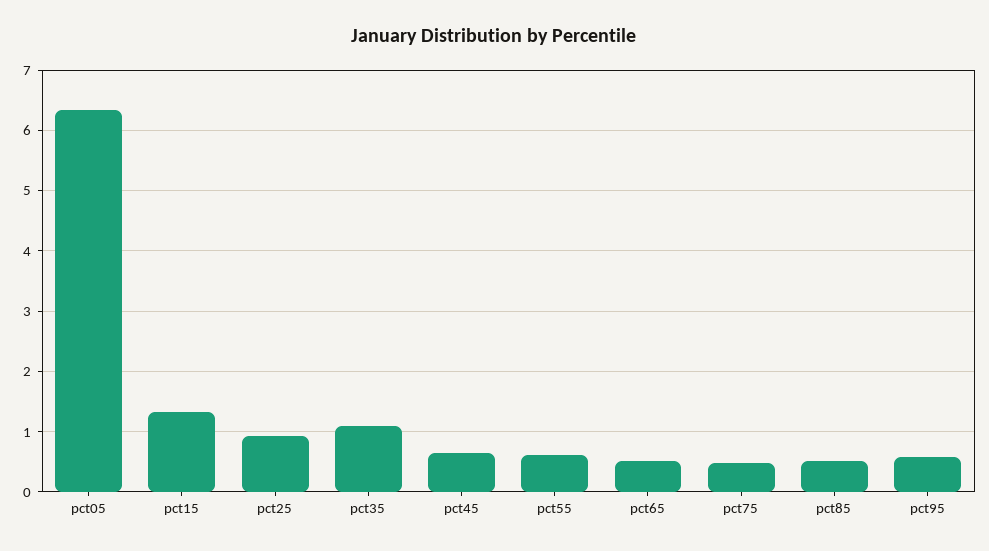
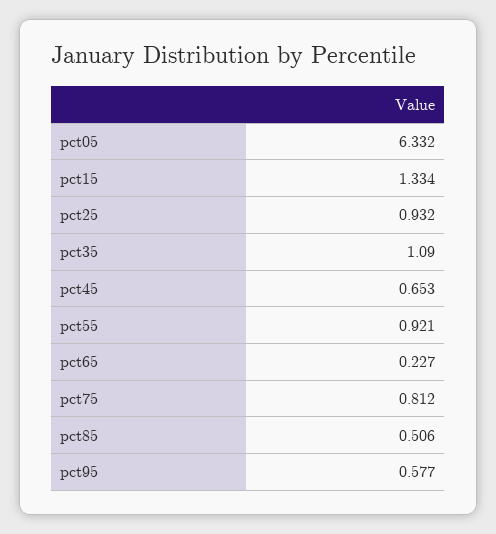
pct55: 0.6 -> 0.921
pct65: 0.5 -> 0.227
pct75: 0.5 -> 0.812

